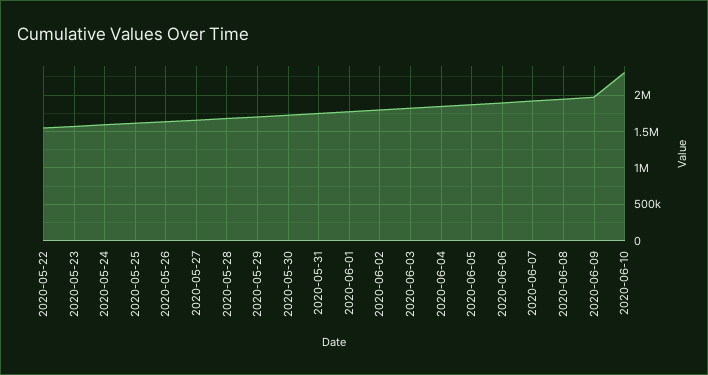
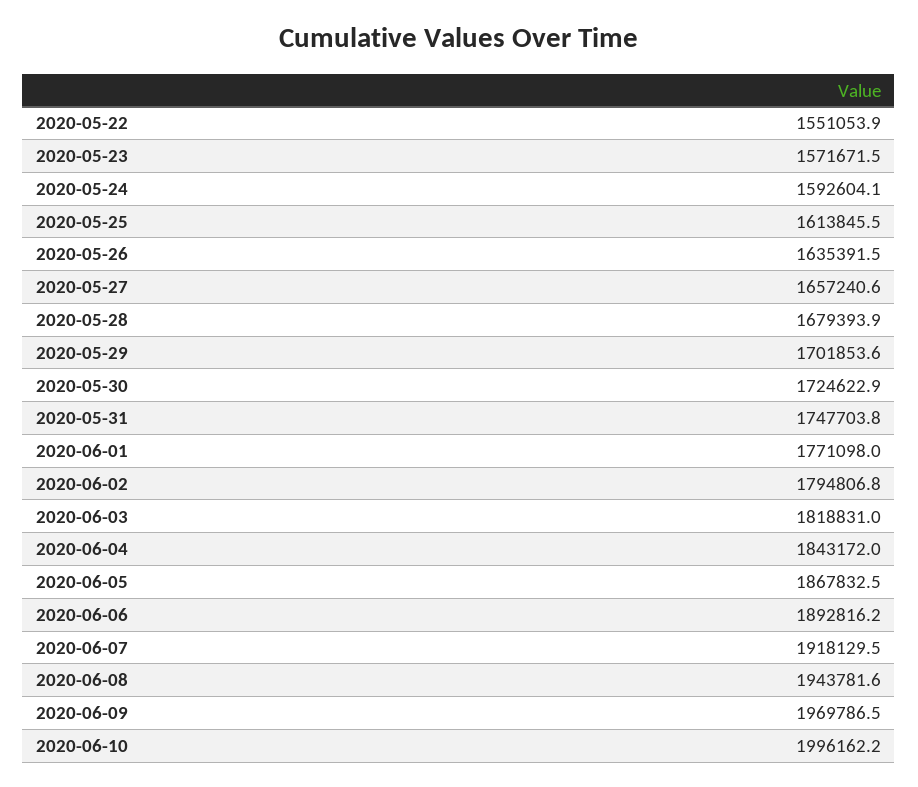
2020-06-10: 2300000 -> 1996162.2

